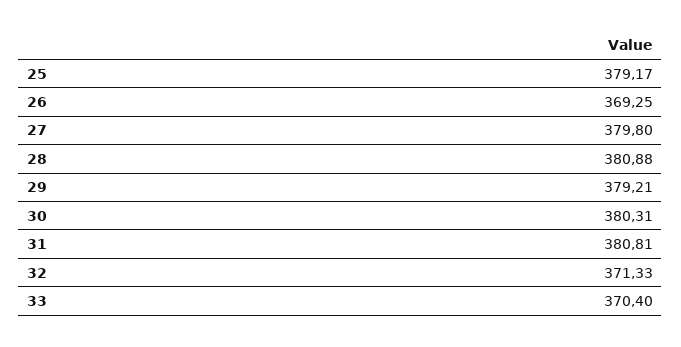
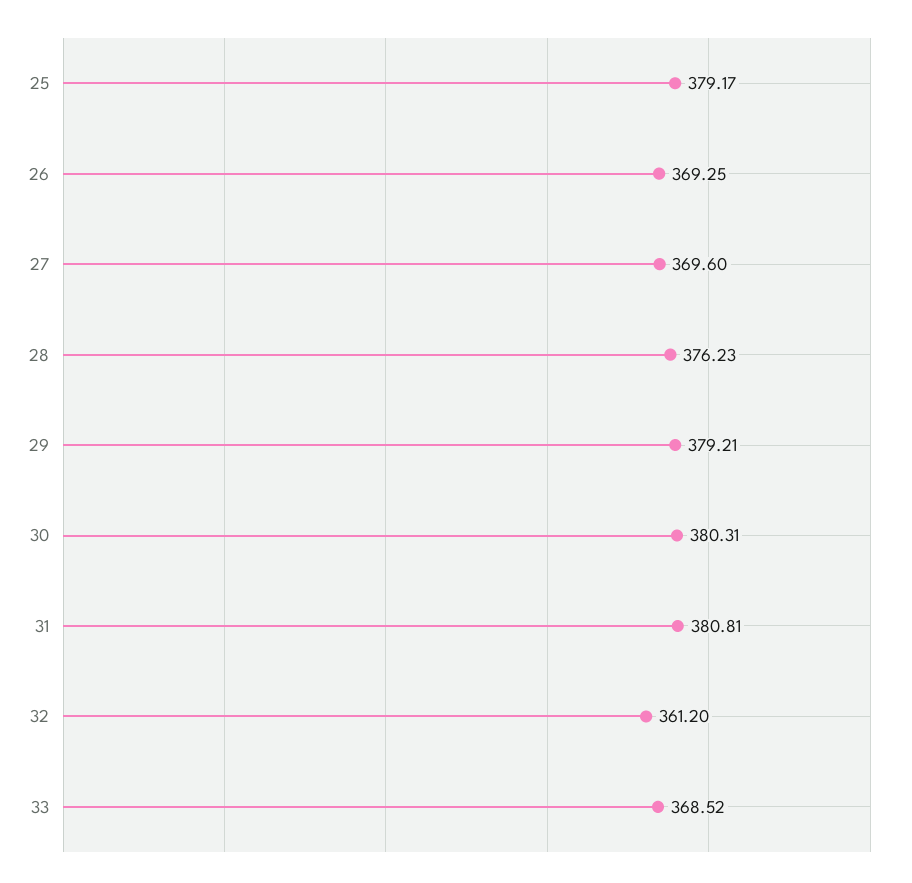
27: 379.8 -> 369.6
28: 380.88 -> 376.23
32: 371.33 -> 361.2
33: 370.4 -> 368.52

